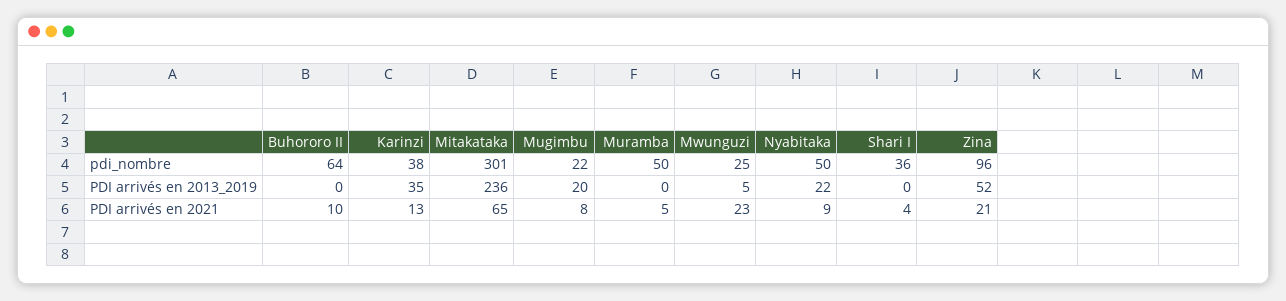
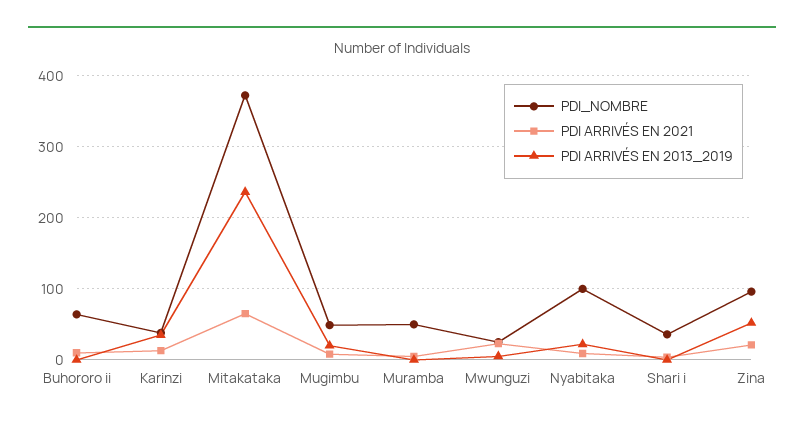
pdi_nombre, Mitakataka: 301 -> 370
pdi_nombre, Mugimbu: 22 -> 50
pdi_nombre, Nyabitaka: 50 -> 100

